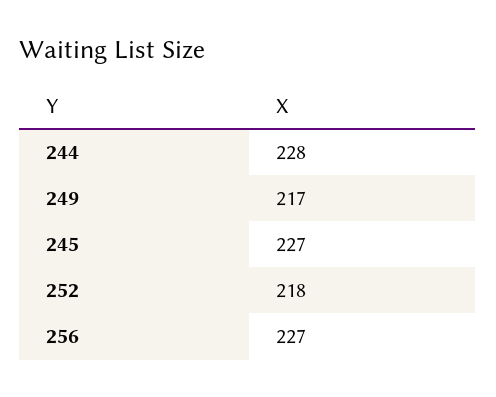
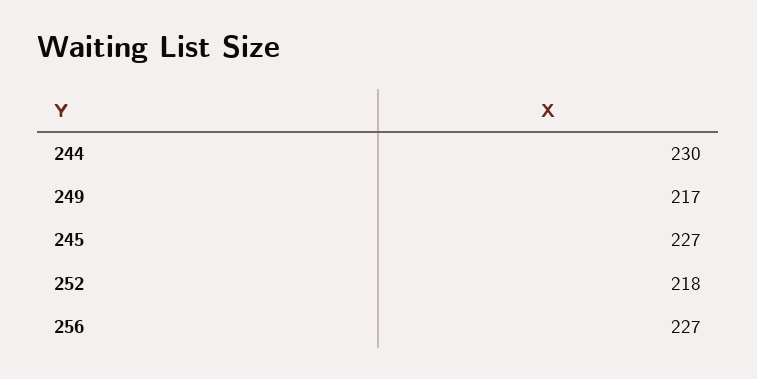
244: 228 -> 230

